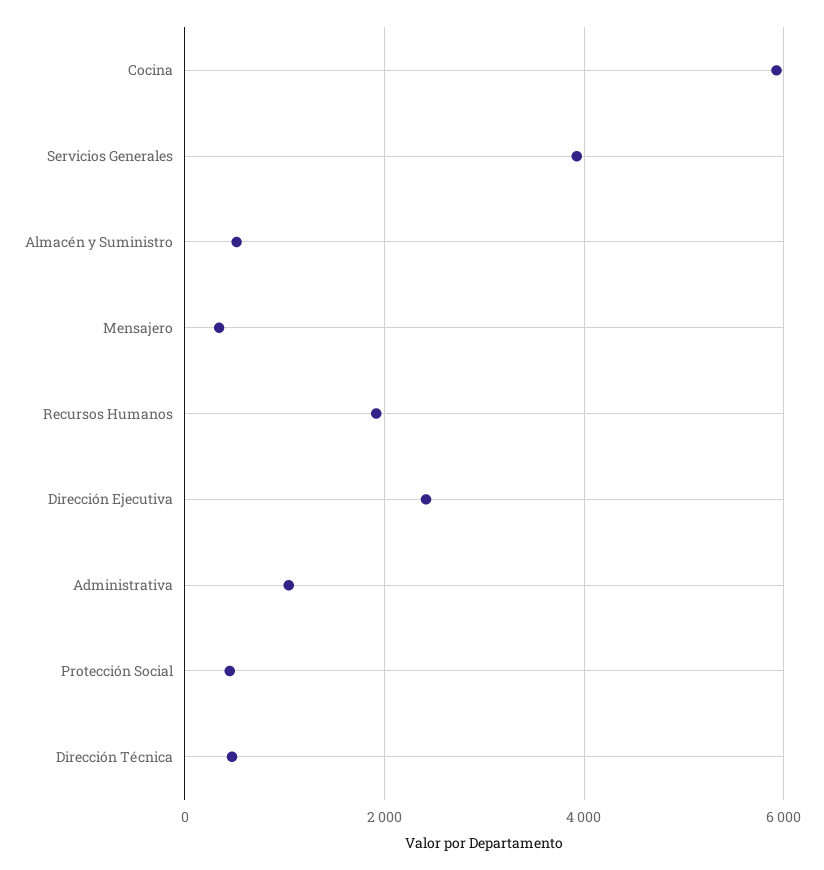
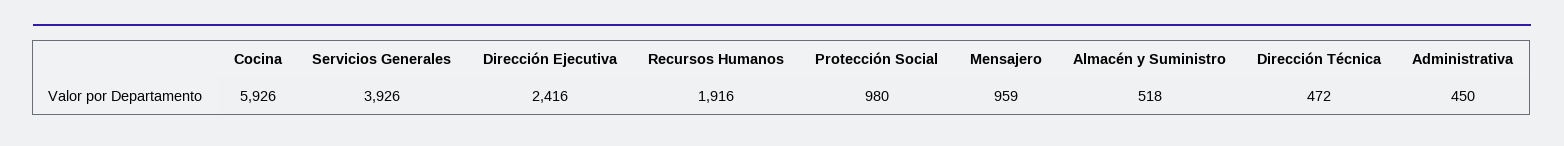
Mensajero: 400 -> 959
Administrativa: 1000 -> 450
Protección Social: 400 -> 980

